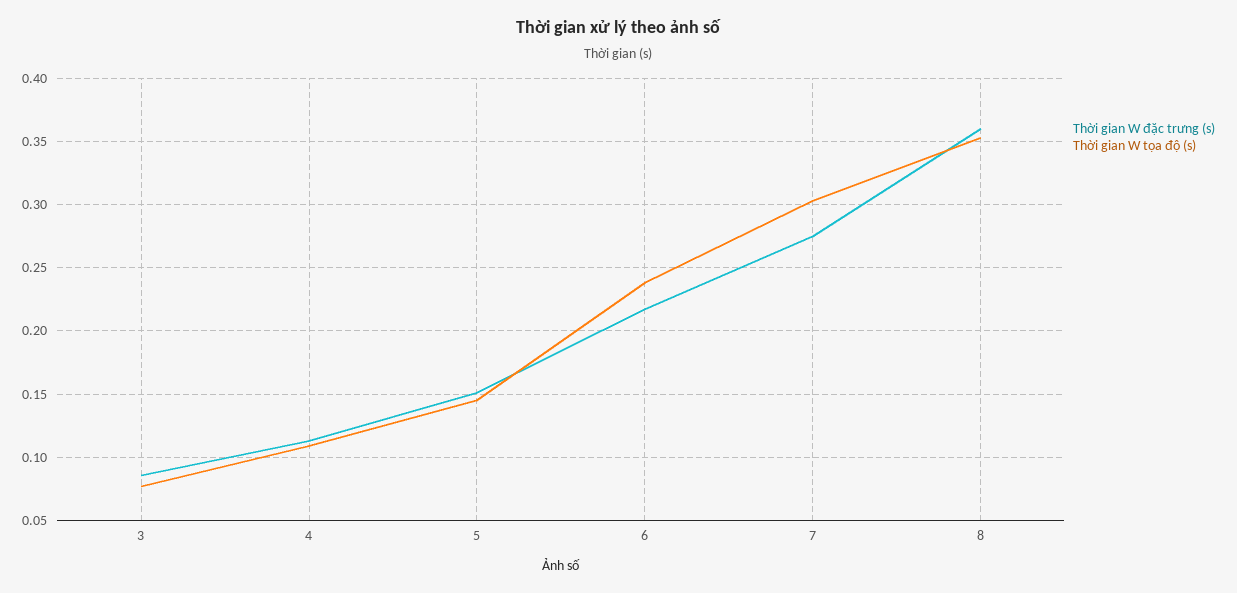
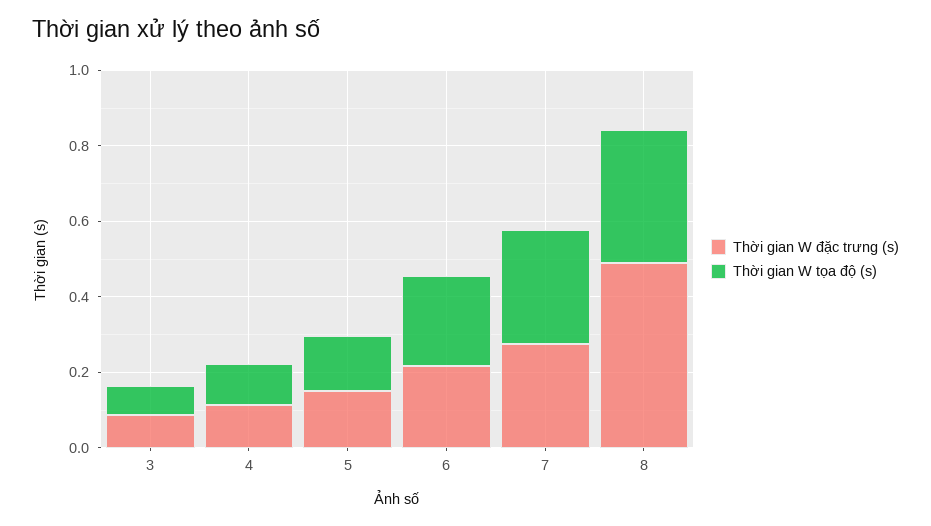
Thời gian W đặc trưng (s), 8: 0.36 -> 0.5

